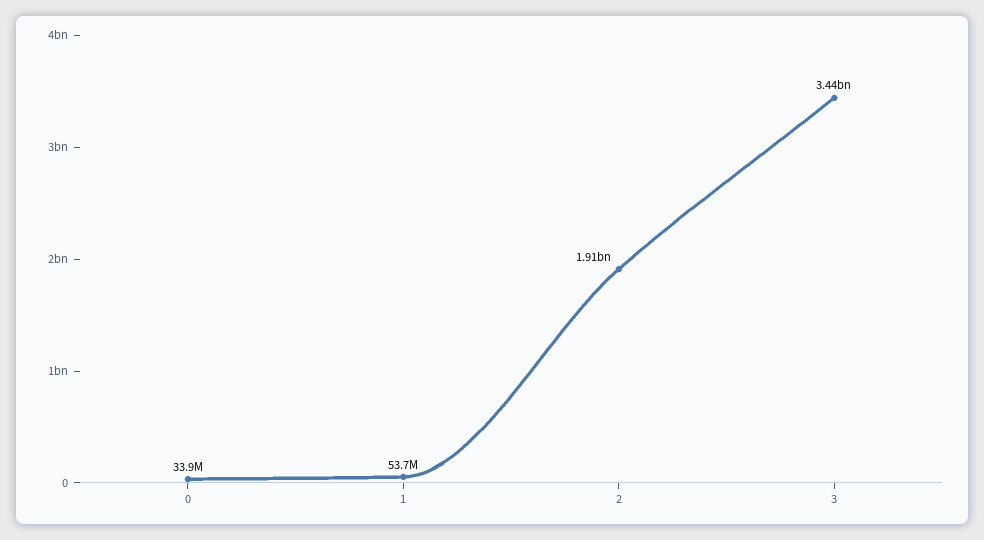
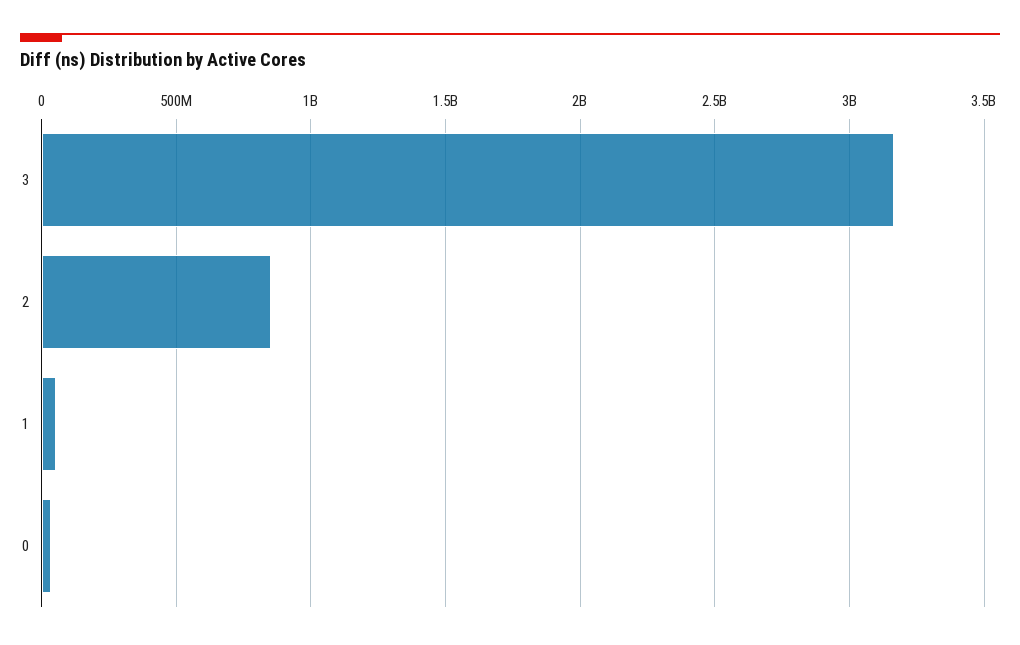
2: 1910000000 -> 850000000
3: 3440000000 -> 3150000000

